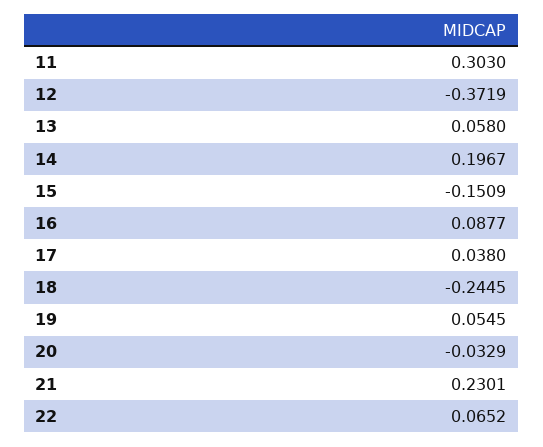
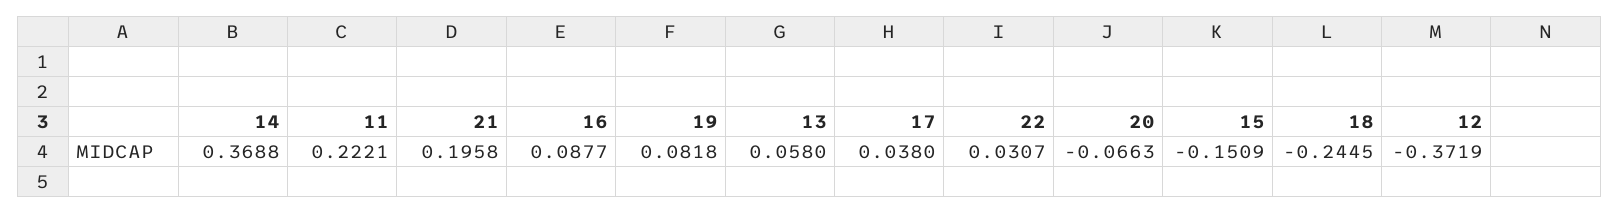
11: 0.303 -> 0.2221
14: 0.1967 -> 0.3688
19: 0.0545 -> 0.0818
20: -0.0329 -> -0.0663
21: 0.2301 -> 0.1958
22: 0.0652 -> 0.0307

